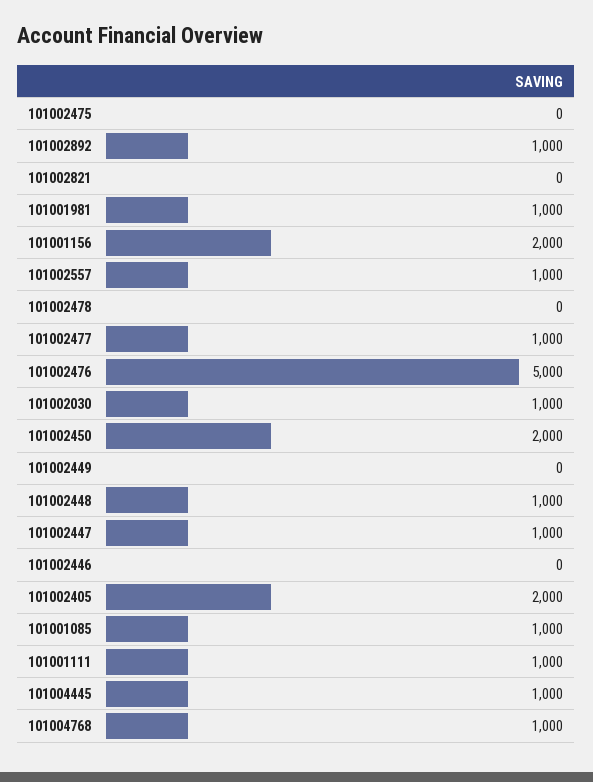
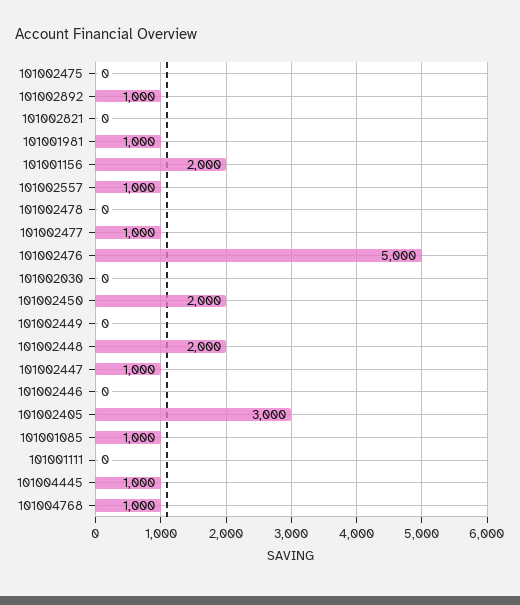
101002030: 1000 -> 0
101002448: 1000 -> 2000
101002405: 2000 -> 3000
101001111: 1000 -> 0

